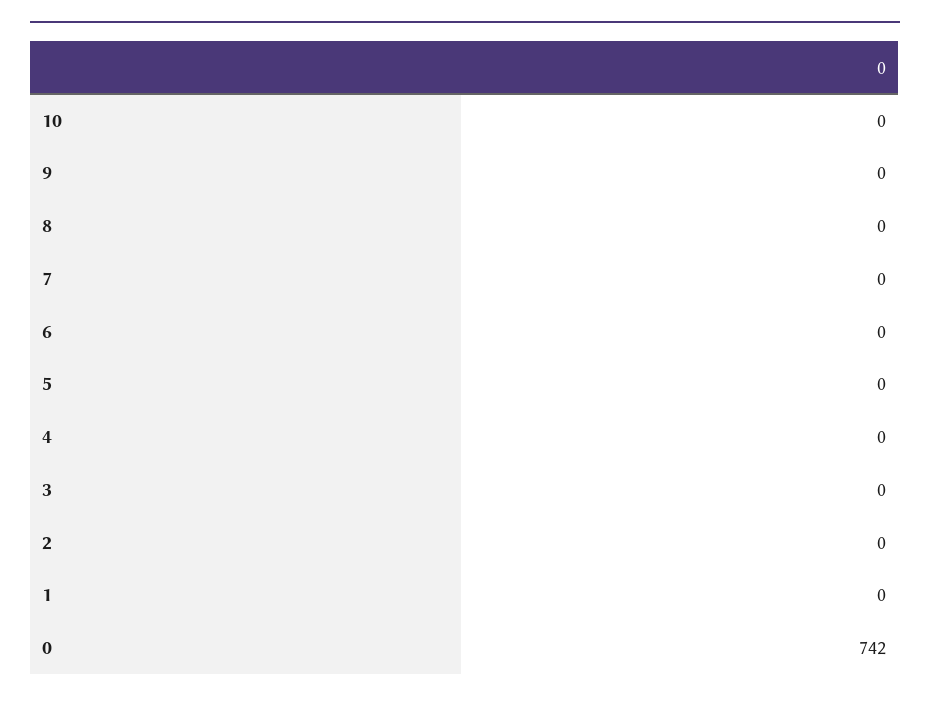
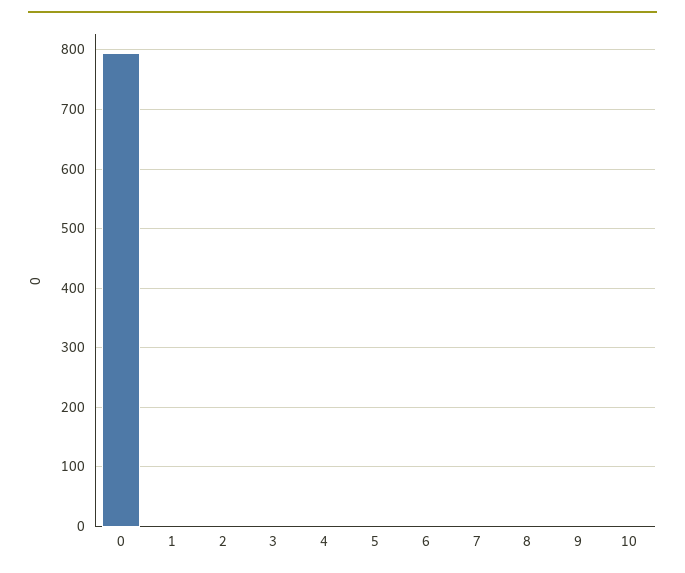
0: 742 -> 800

